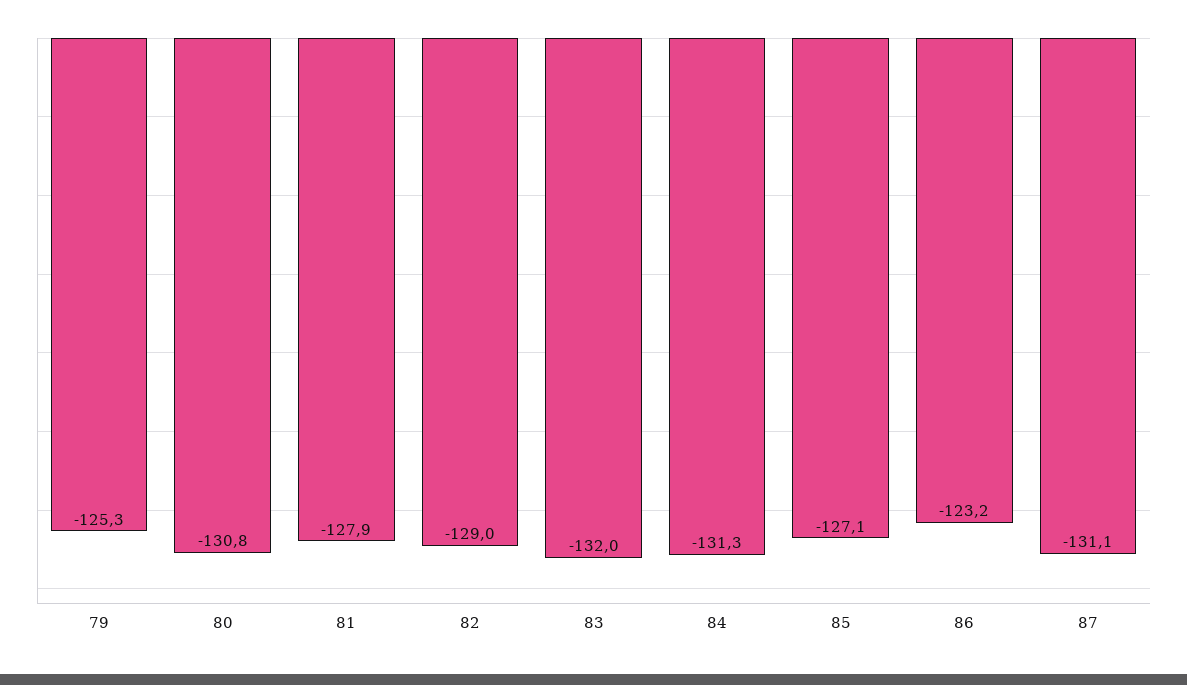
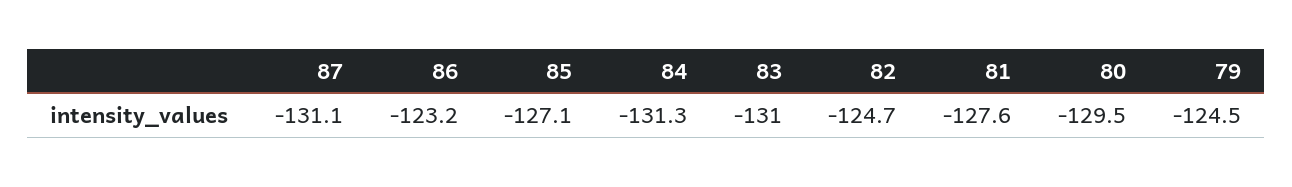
79: -125.3 -> -124.5
80: -130.8 -> -129.5
81: -127.9 -> -127.6
82: -129 -> -124.7
83: -132 -> -131

